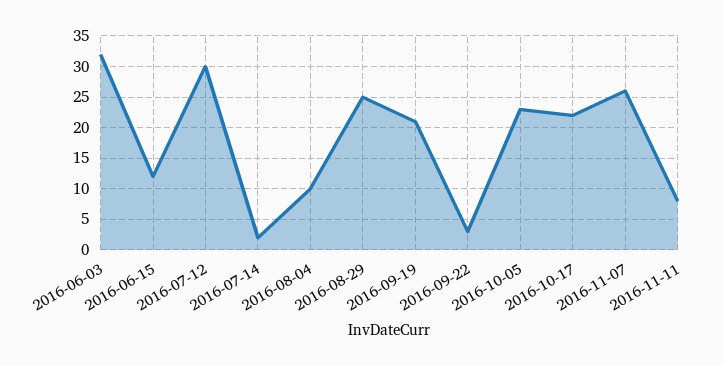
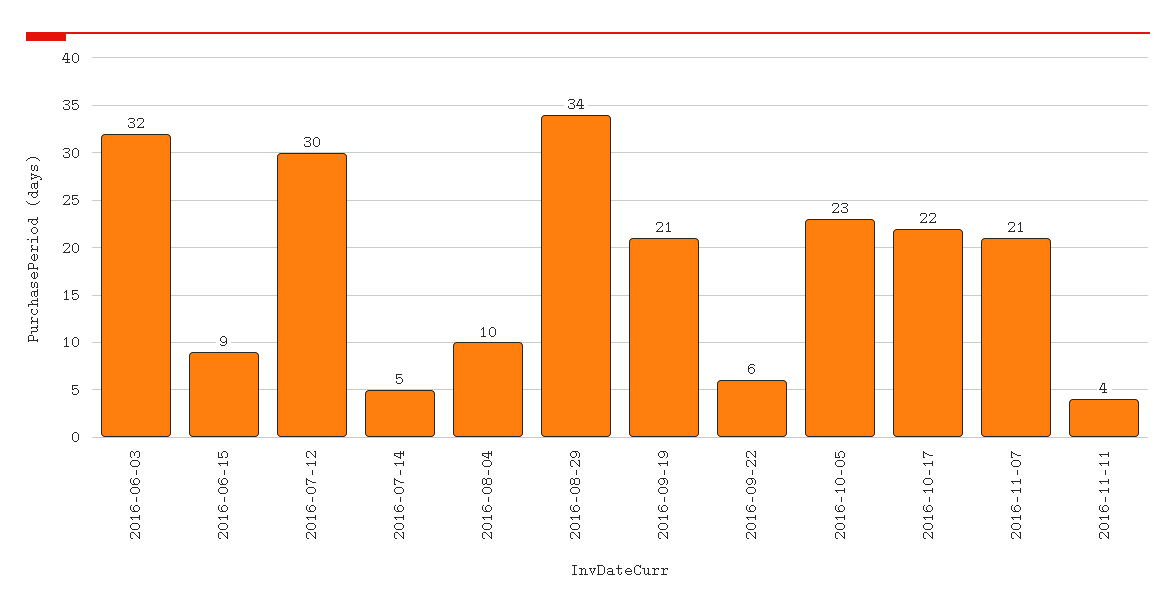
2016-06-15: 12 -> 9
2016-07-14: 2 -> 5
2016-08-29: 25 -> 34
2016-09-22: 3 -> 6
2016-11-07: 26 -> 21
2016-11-11: 8 -> 4

